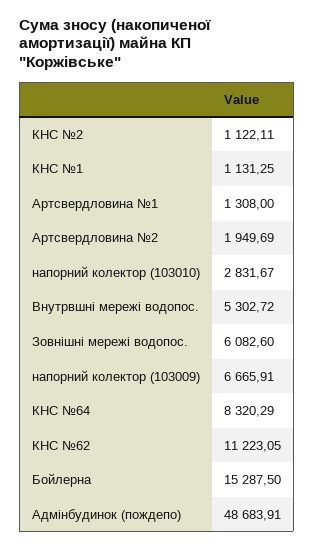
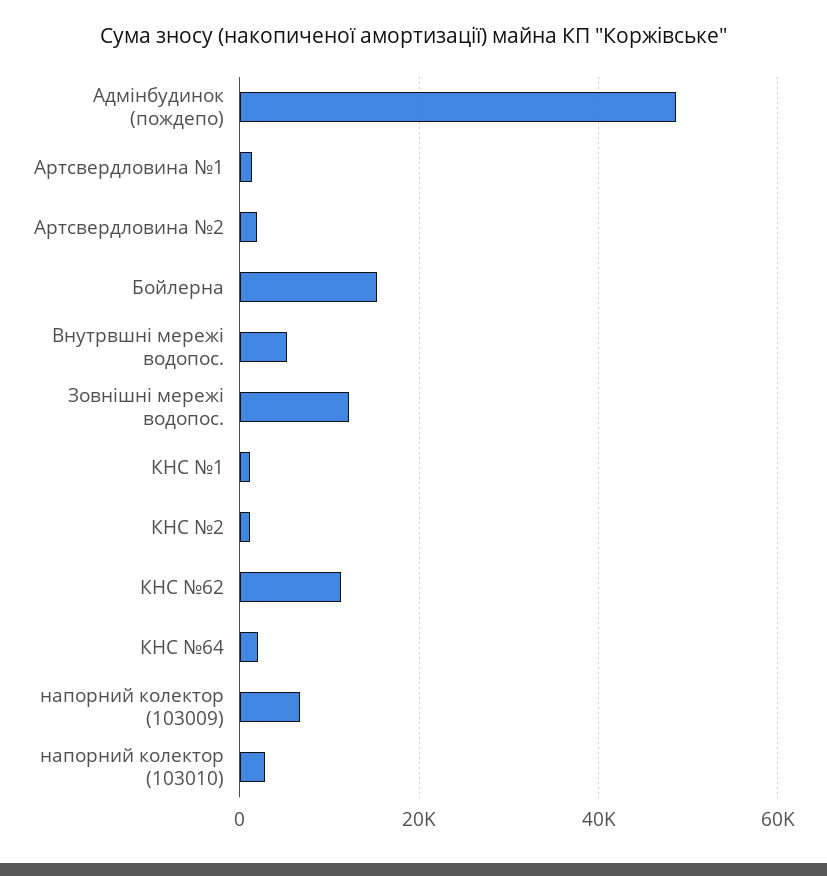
Зовнішні мережі водопос.: 6082.6 -> 12000
КНС №64: 8320.29 -> 2000

